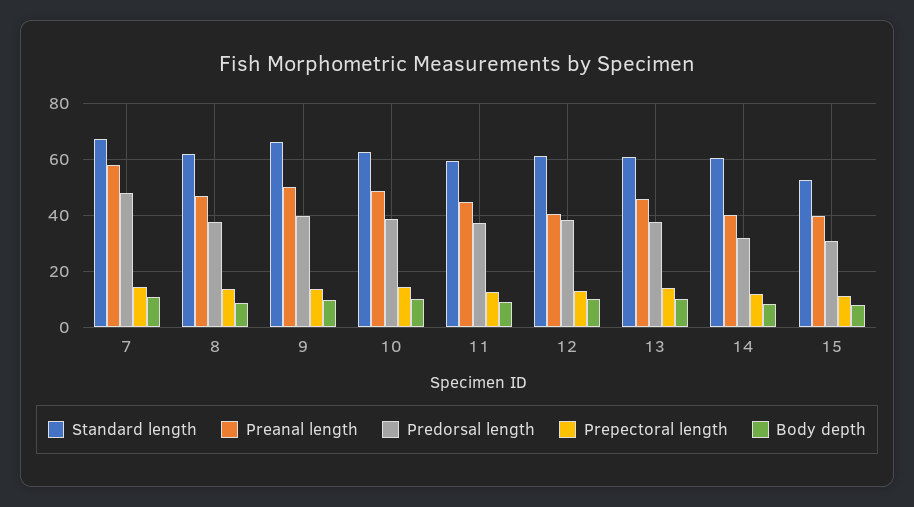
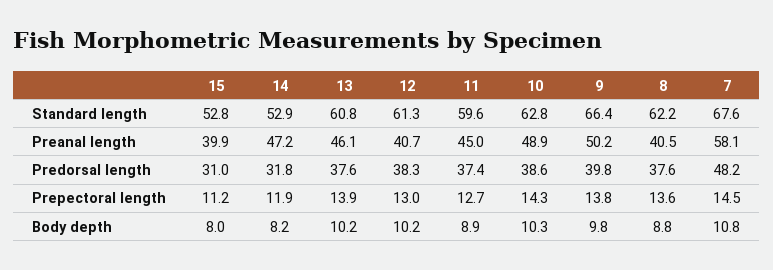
Preanal length, 8: 47.5 -> 40.5
Standard length, 14: 60 -> 52.9
Preanal length, 14: 40 -> 47.2

